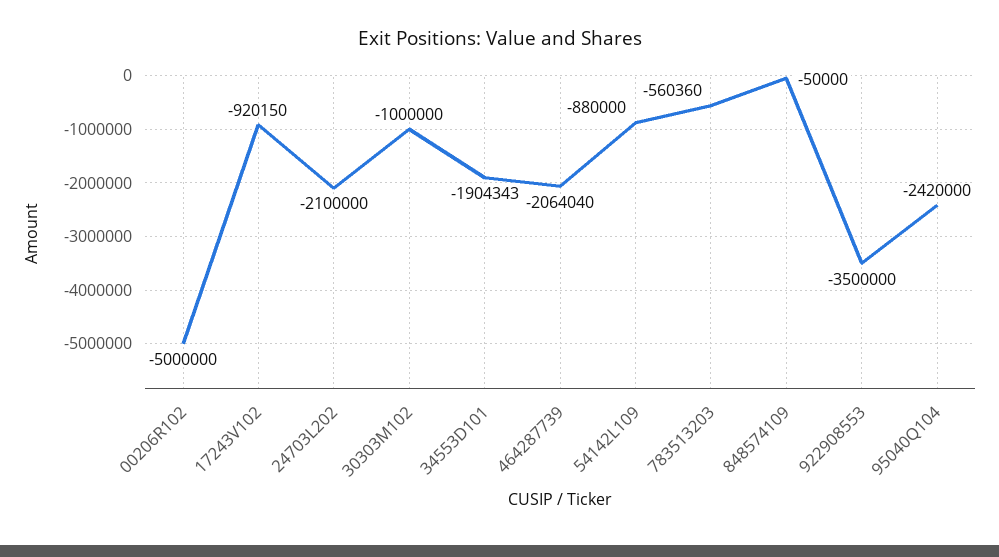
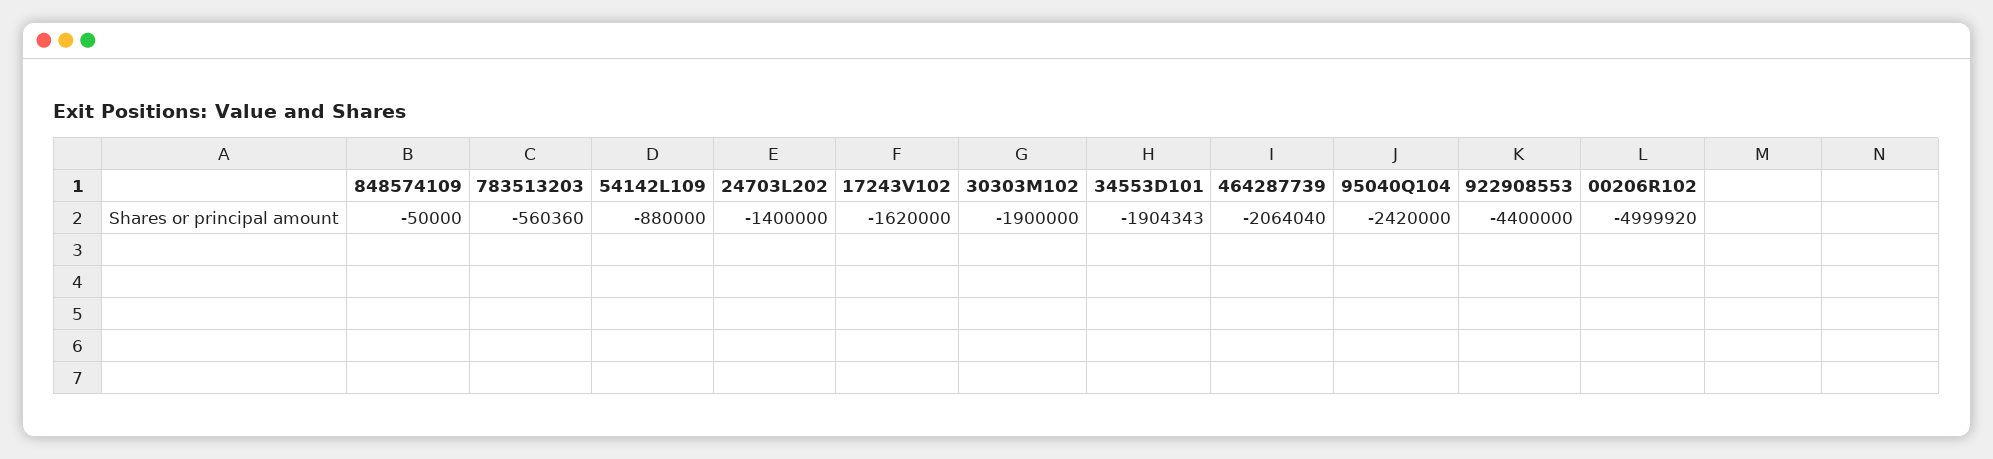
00206R102: -5000000 -> -4999920
17243V102: -920150 -> -1620000
24703L202: -2100000 -> -1400000
30303M102: -1000000 -> -1900000
922908553: -3500000 -> -4400000

